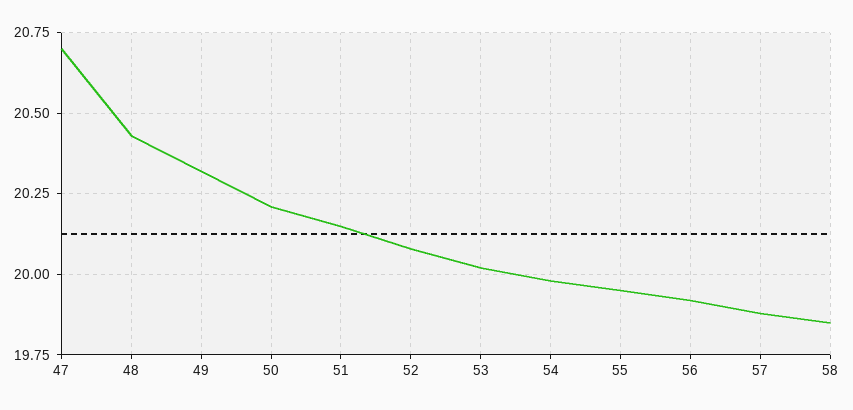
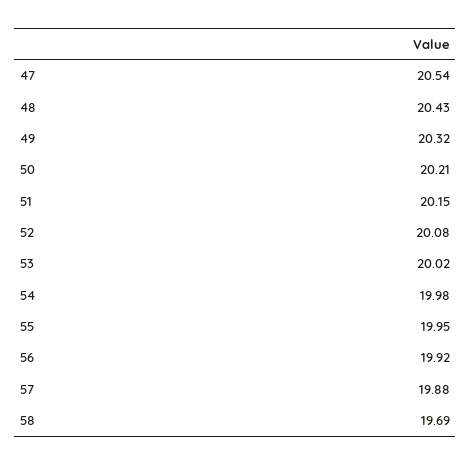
47: 20.7 -> 20.54
58: 19.85 -> 19.69

